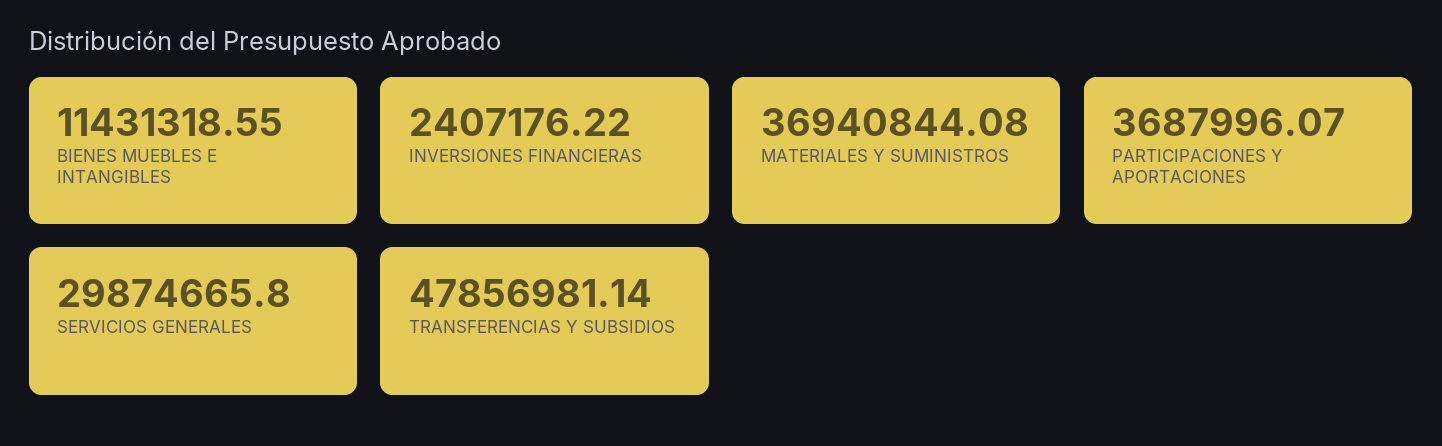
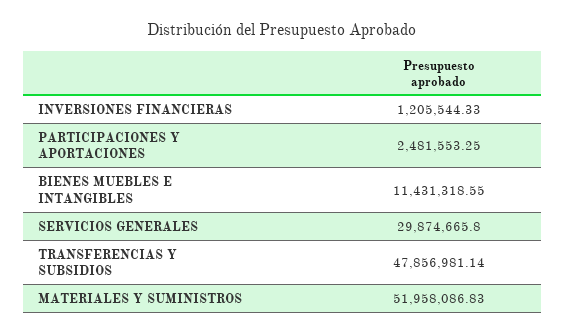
INVERSIONES FINANCIERAS: 2407176.22 -> 1205544.33
MATERIALES Y SUMINISTROS: 36940844.08 -> 51958086.83
PARTICIPACIONES Y APORTACIONES: 3687996.07 -> 2481553.25

